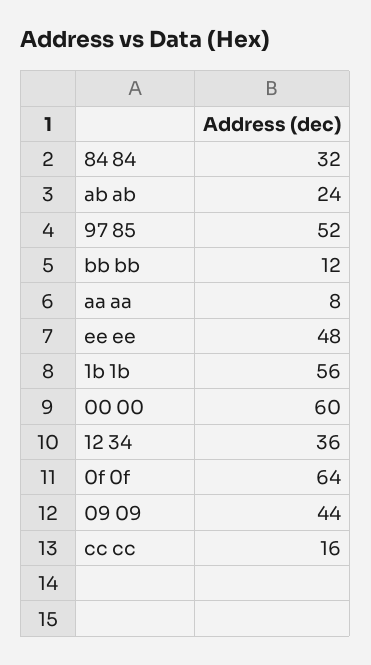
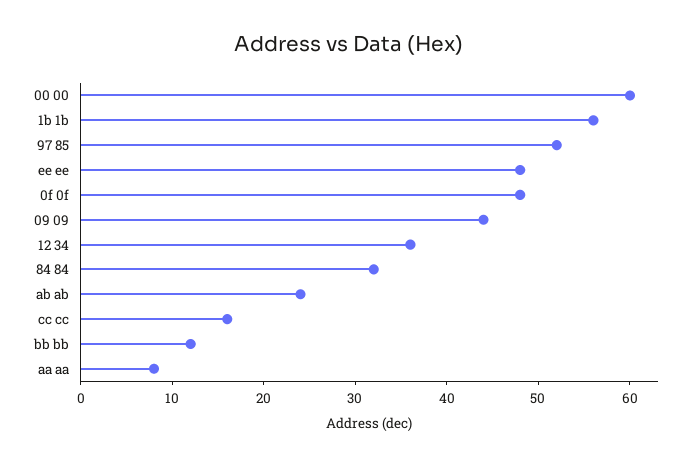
0f 0f: 64 -> 48

